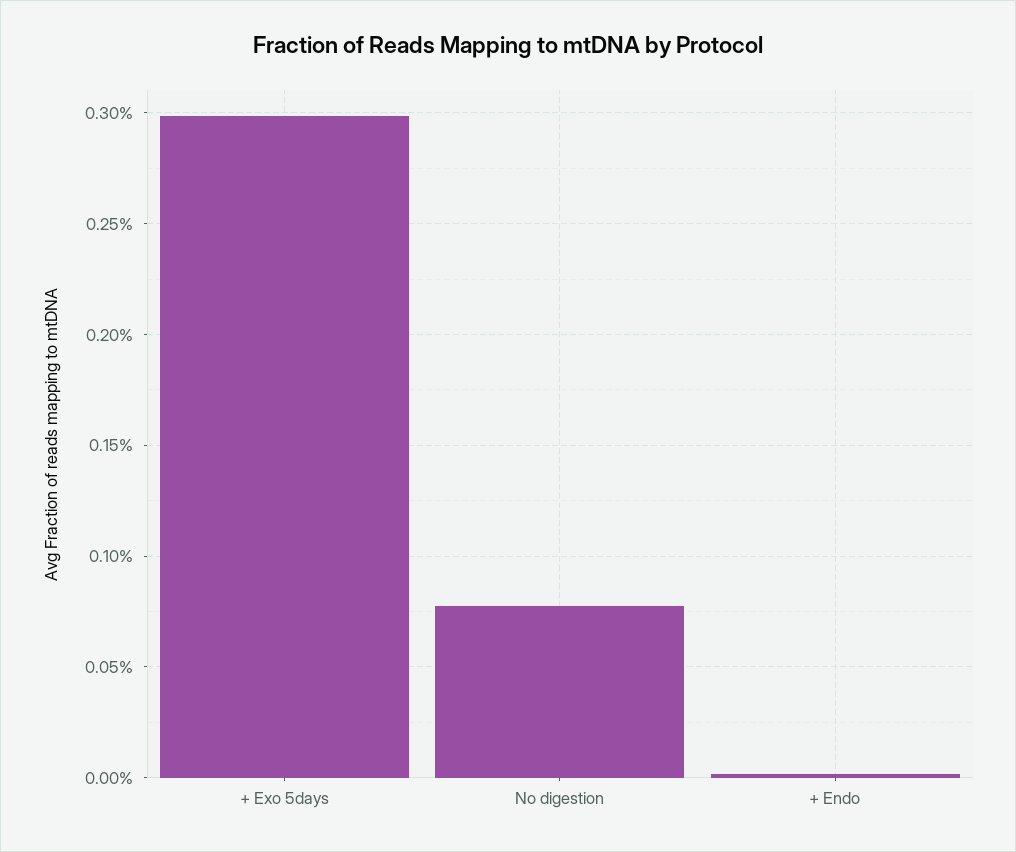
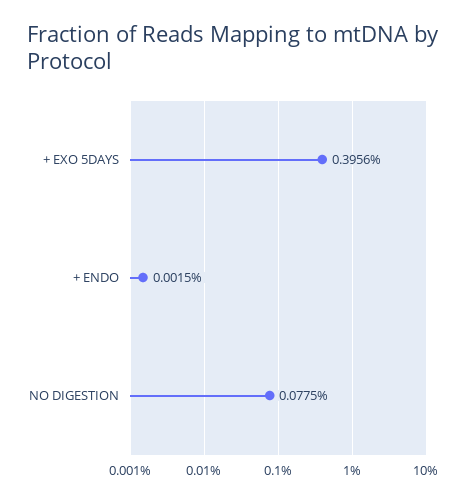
+ Exo 5days: 0.3 -> 0.3956

